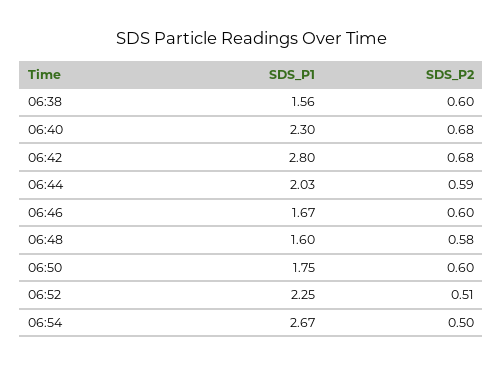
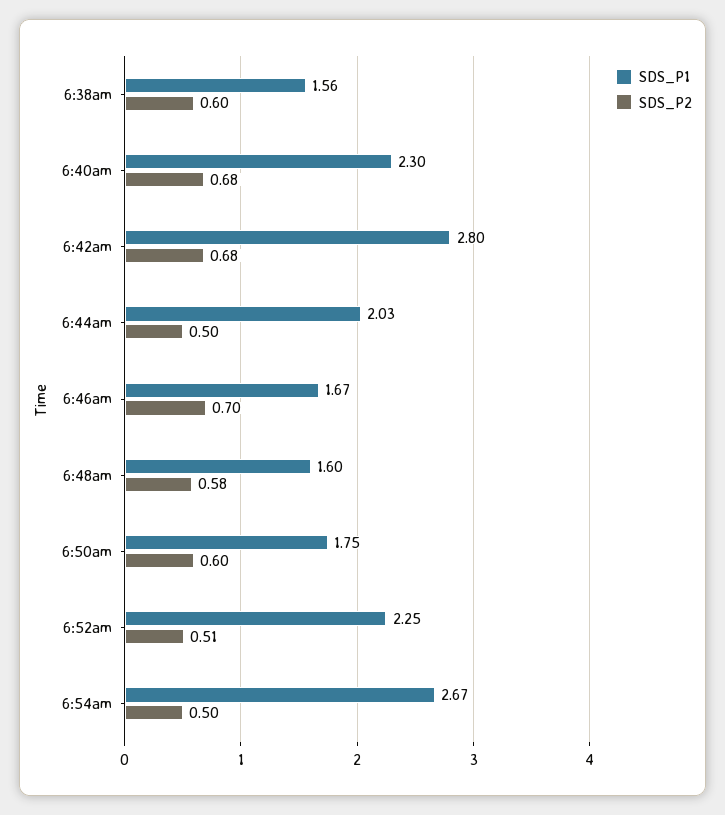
SDS_P2, 06:44: 0.59 -> 0.5
SDS_P2, 06:46: 0.6 -> 0.7

